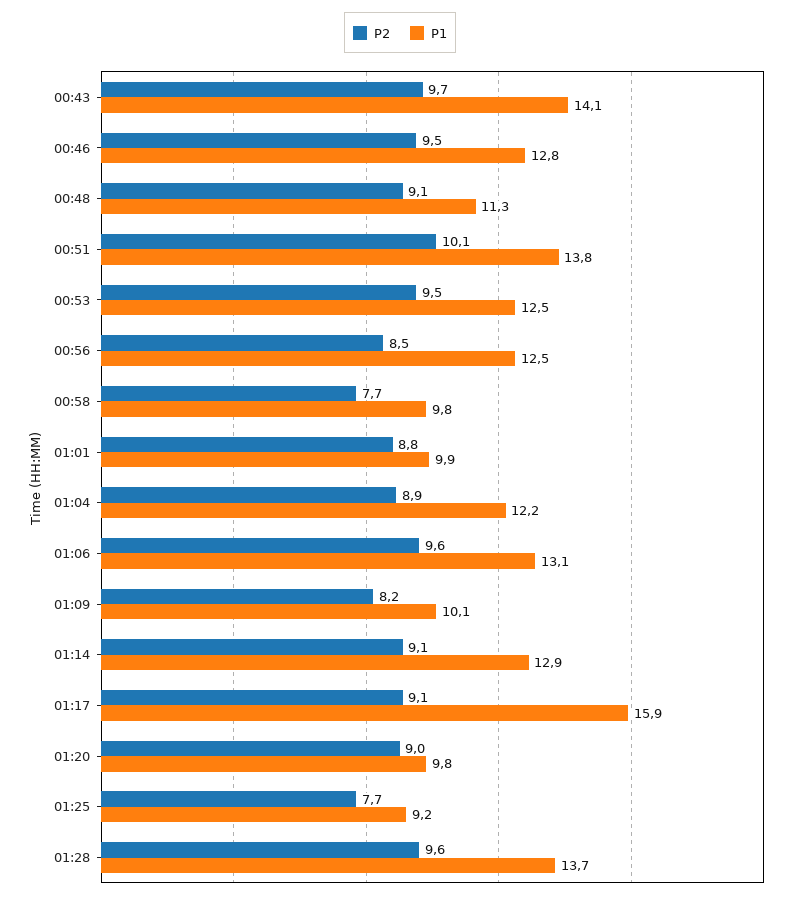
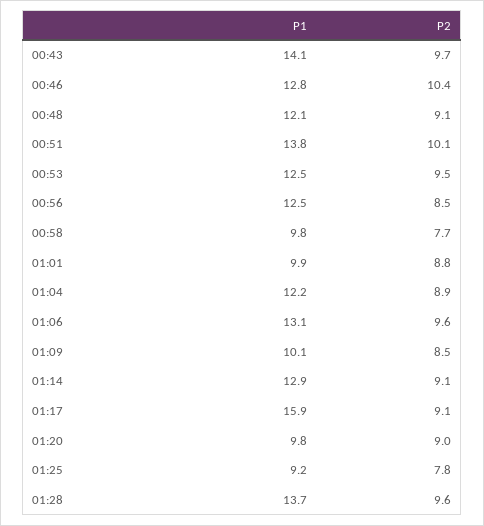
P2, 00:46: 9.5 -> 10.4
P1, 00:48: 11.3 -> 12.1
P2, 01:09: 8.2 -> 8.5
P2, 01:25: 7.7 -> 7.8

